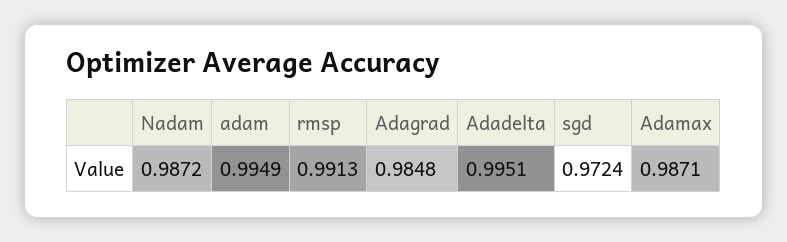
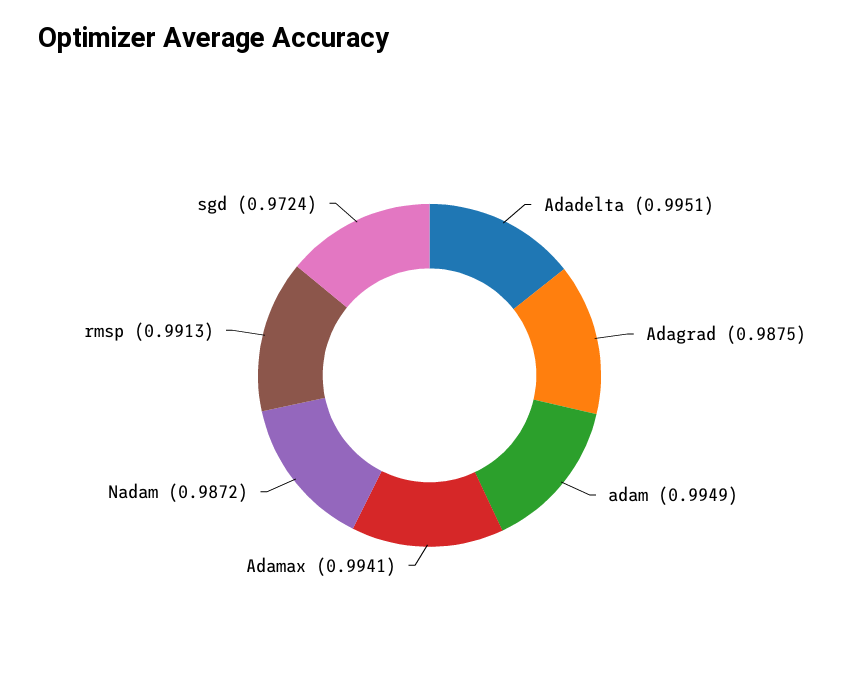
Adagrad: 0.9848 -> 0.9875
Adamax: 0.9871 -> 0.9941

